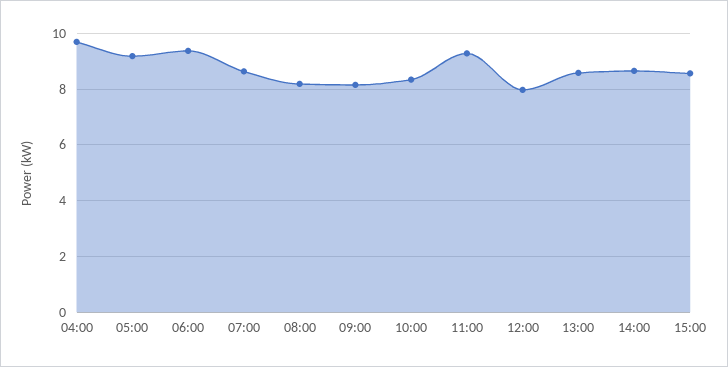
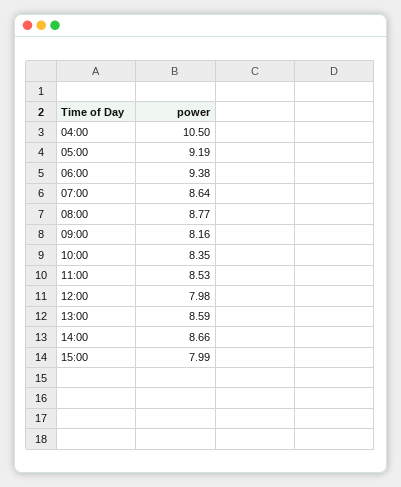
04:00: 9.75 -> 10.5
08:00: 8.25 -> 8.77
11:00: 9.25 -> 8.53
15:00: 8.5 -> 7.99

